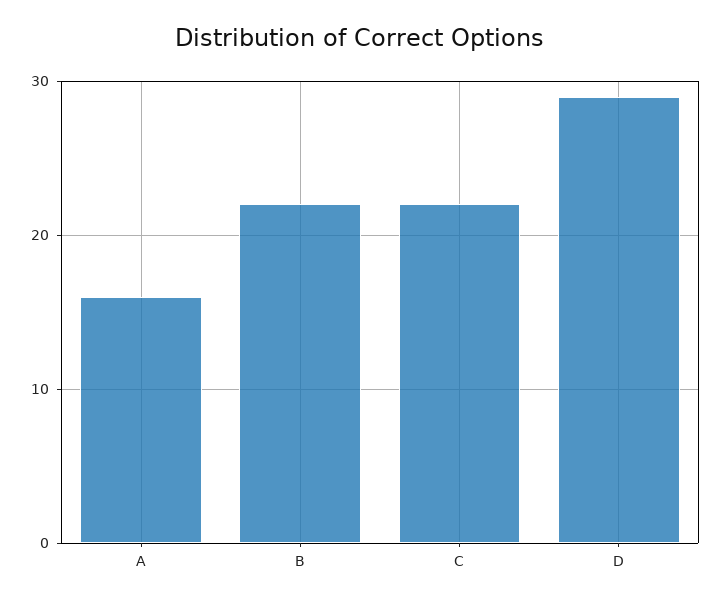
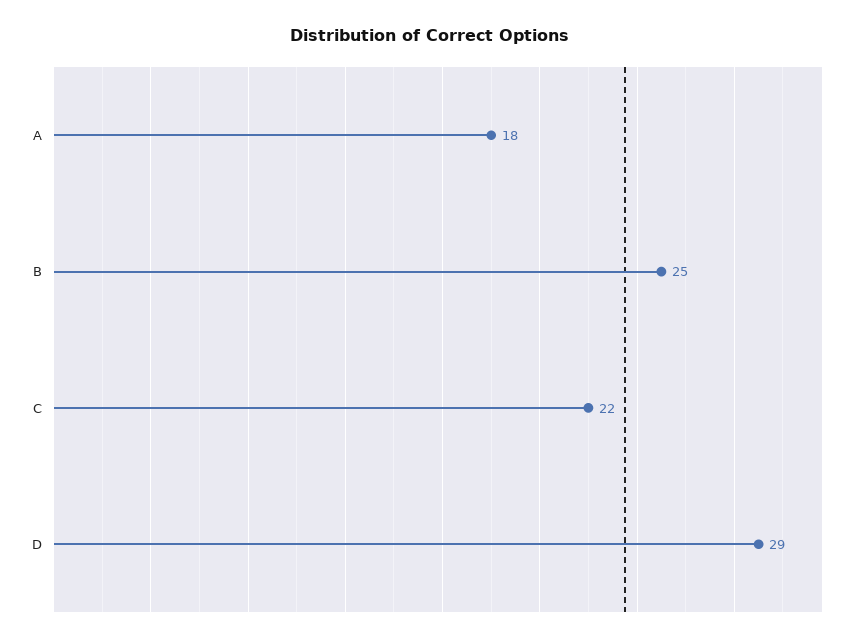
A: 16 -> 18
B: 22 -> 25

